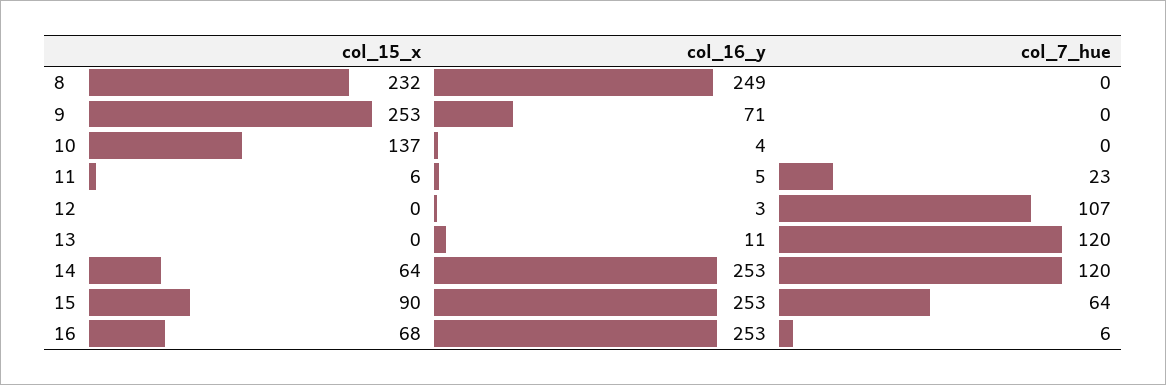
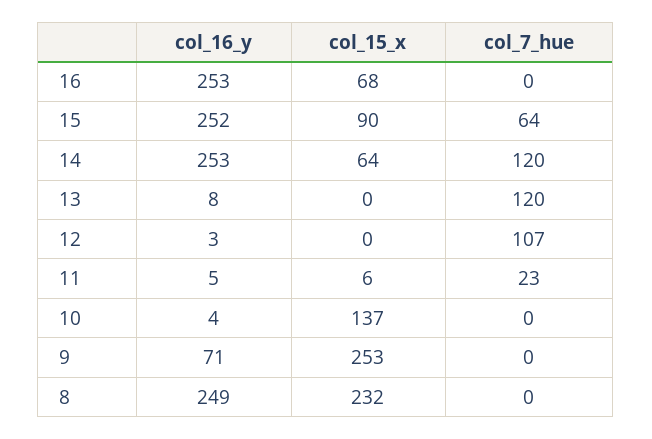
col_16_y, 13: 11 -> 8
col_16_y, 15: 253 -> 252
col_7_hue, 16: 6 -> 0

